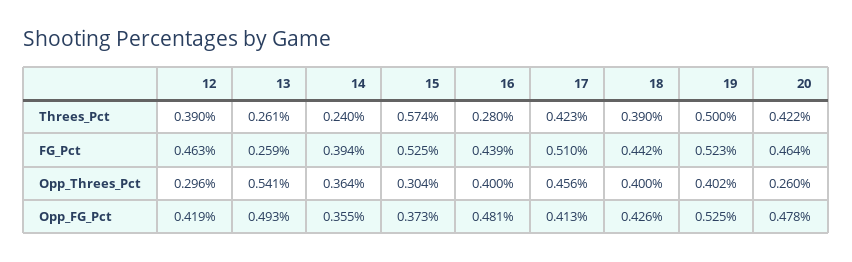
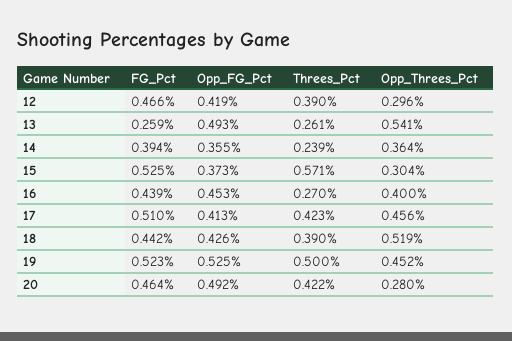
14, Threes_Pct: 0.24 -> 0.239
15, Threes_Pct: 0.574 -> 0.571
16, Threes_Pct: 0.28 -> 0.27
12, FG_Pct: 0.463 -> 0.466
18, Opp_Threes_Pct: 0.4 -> 0.519
19, Opp_Threes_Pct: 0.402 -> 0.452
20, Opp_Threes_Pct: 0.26 -> 0.28
16, Opp_FG_Pct: 0.481 -> 0.453
20, Opp_FG_Pct: 0.478 -> 0.492

